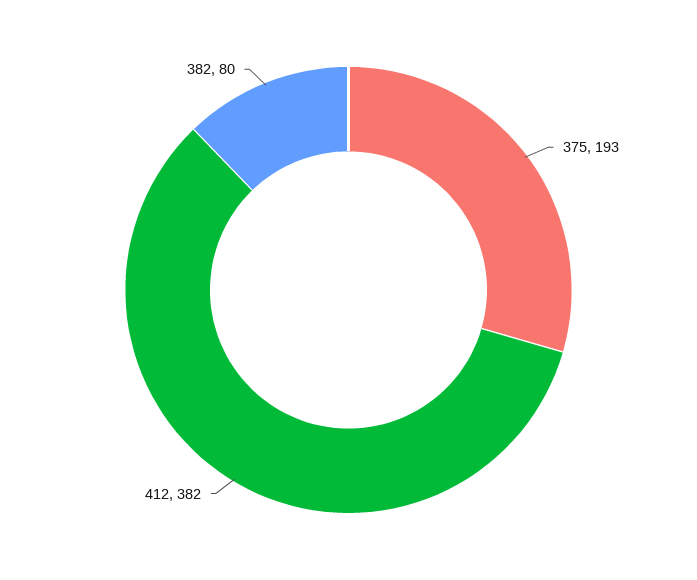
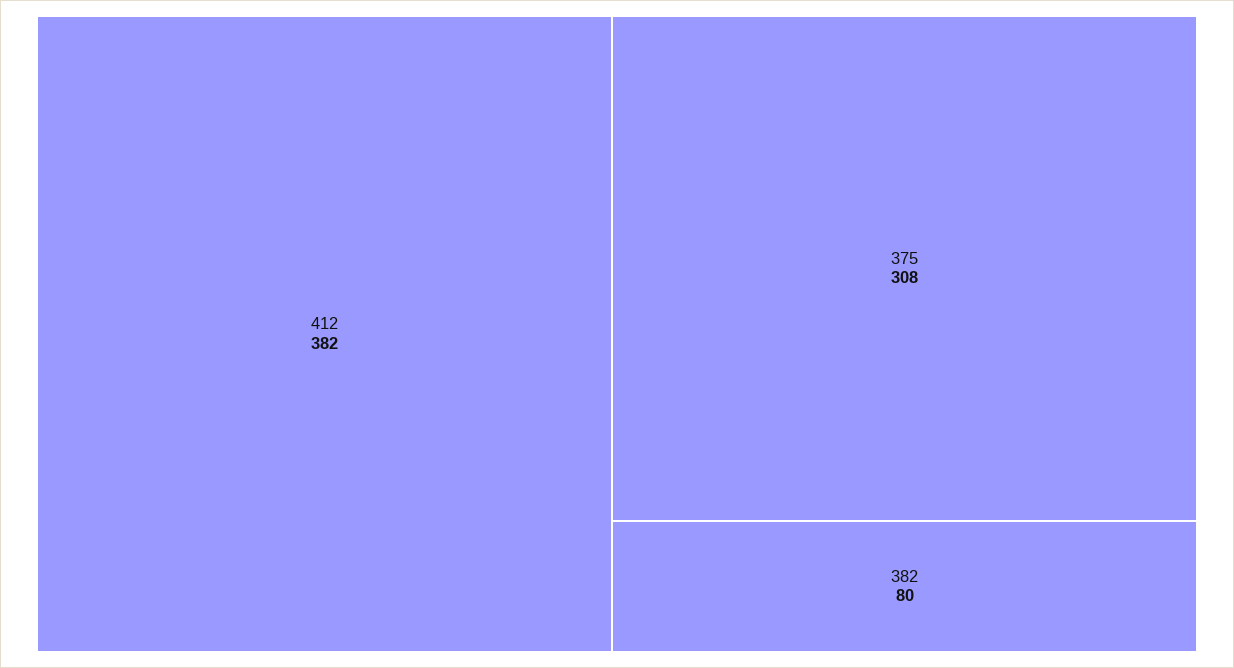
375: 193 -> 308

